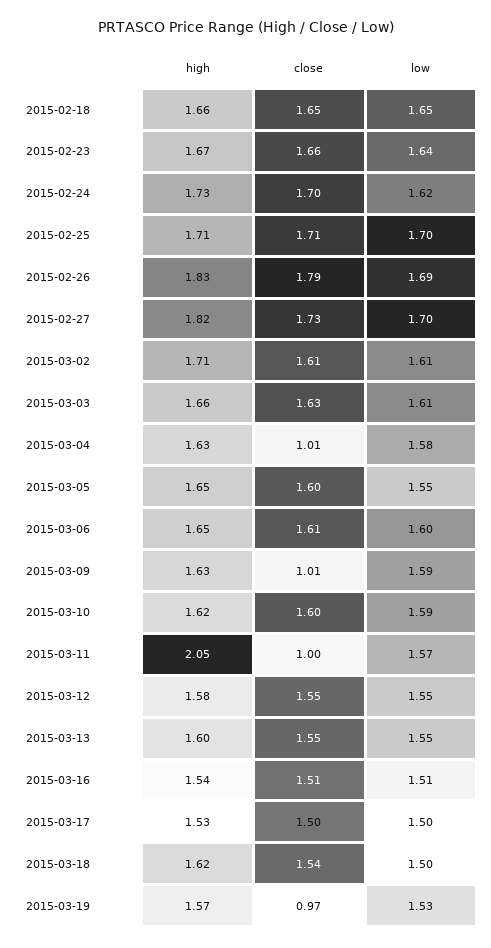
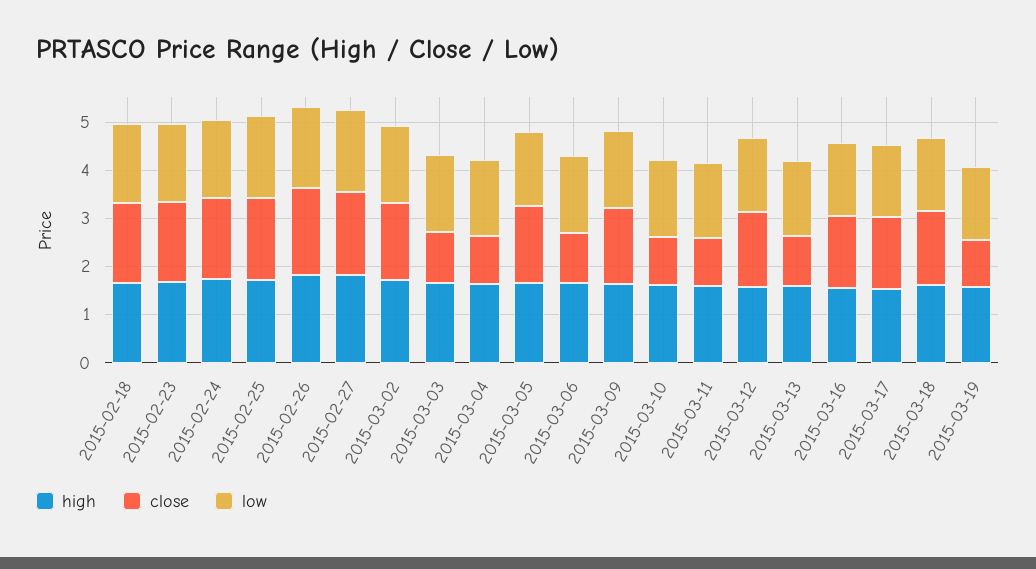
close, 2015-03-03: 1.63 -> 1
close, 2015-03-06: 1.61 -> 1
close, 2015-03-09: 1.01 -> 1.6
close, 2015-03-10: 1.6 -> 1
high, 2015-03-11: 2.05 -> 1.6
close, 2015-03-13: 1.55 -> 1

